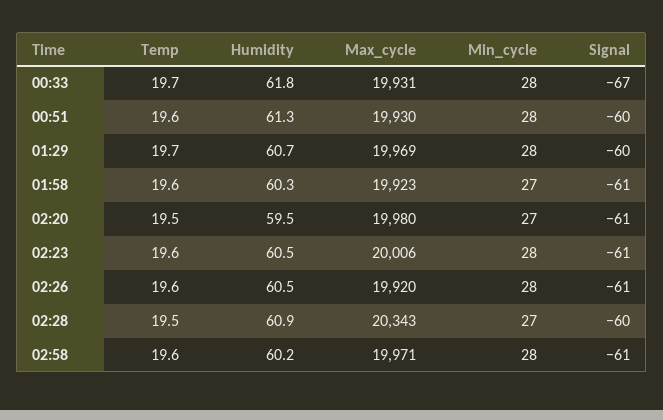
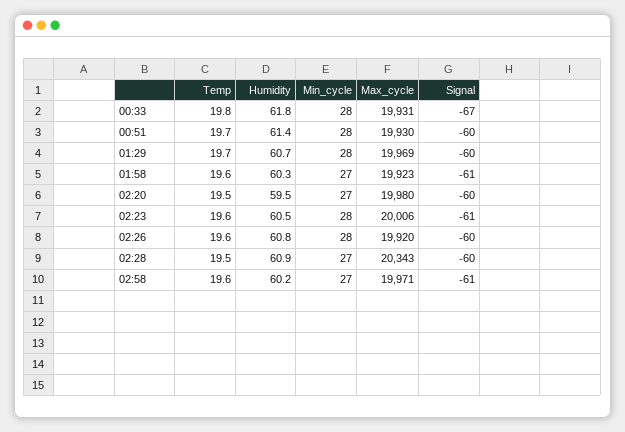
Temp, 00:33: 19.7 -> 19.8
Temp, 00:51: 19.6 -> 19.7
Humidity, 00:51: 61.3 -> 61.4
Signal, 02:20: -61 -> -60
Humidity, 02:26: 60.5 -> 60.8
Signal, 02:26: -61 -> -60
Min_cycle, 02:58: 28 -> 27

